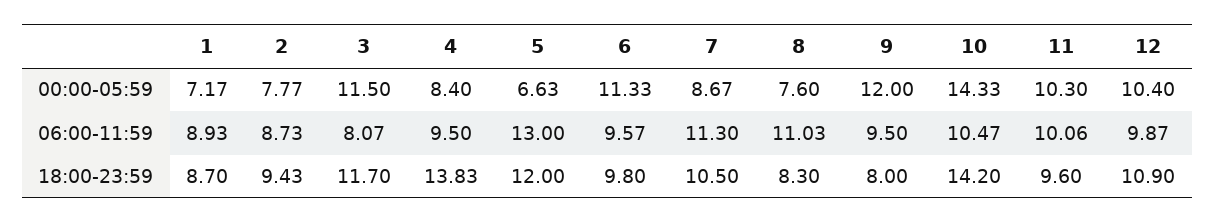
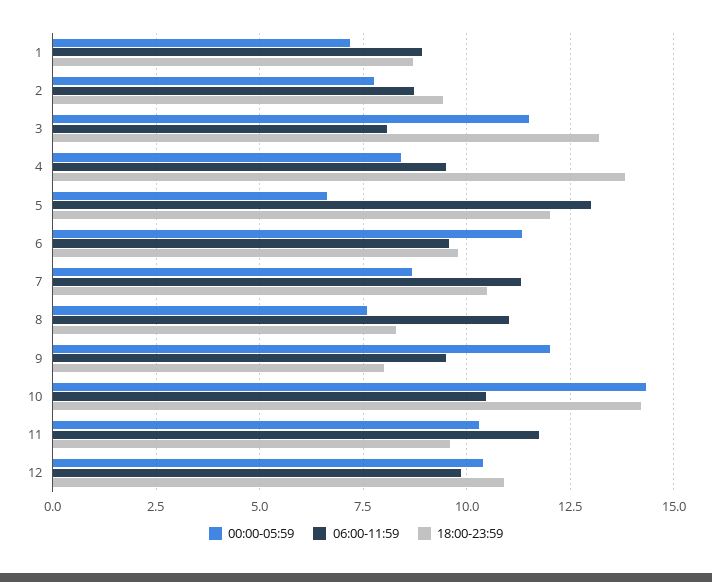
06:00-11:59, 11: 10.06 -> 11.75
18:00-23:59, 3: 11.7 -> 13.25

